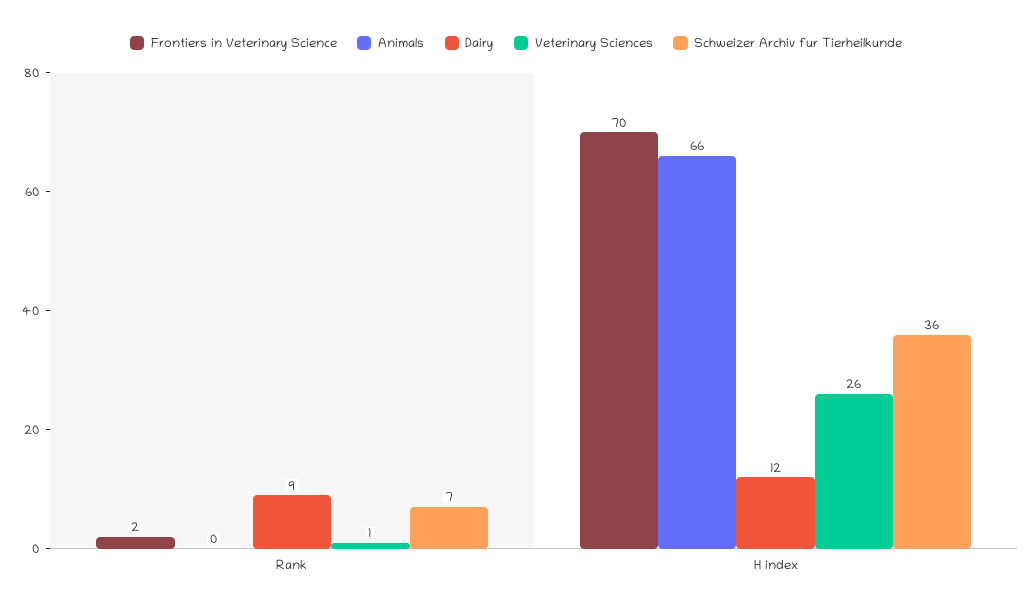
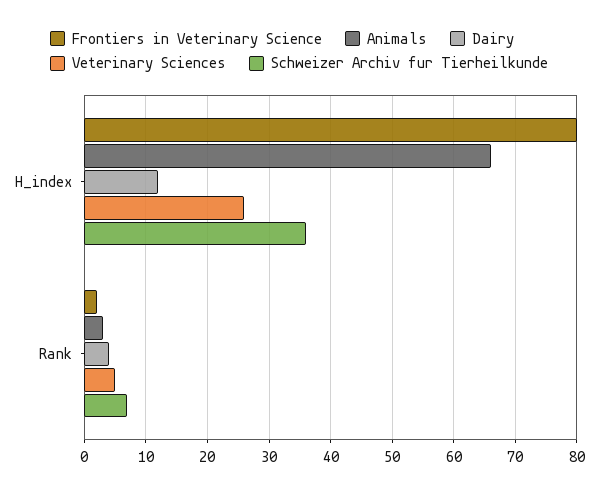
Animals, Rank: 0 -> 3
Dairy, Rank: 9 -> 4
Veterinary Sciences, Rank: 1 -> 5
Frontiers in Veterinary Science, H index: 70 -> 80

